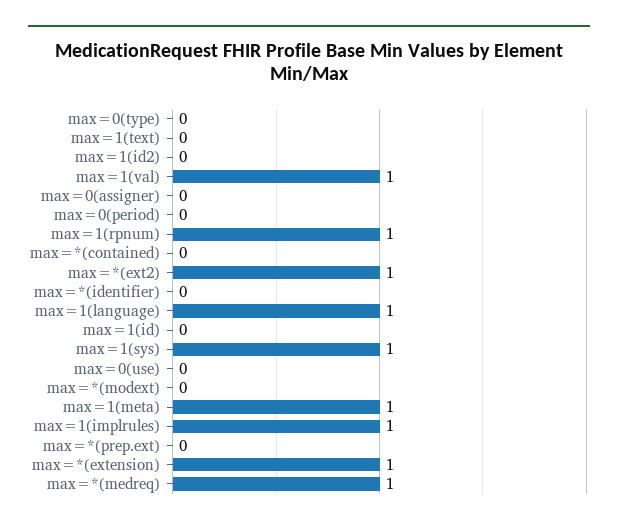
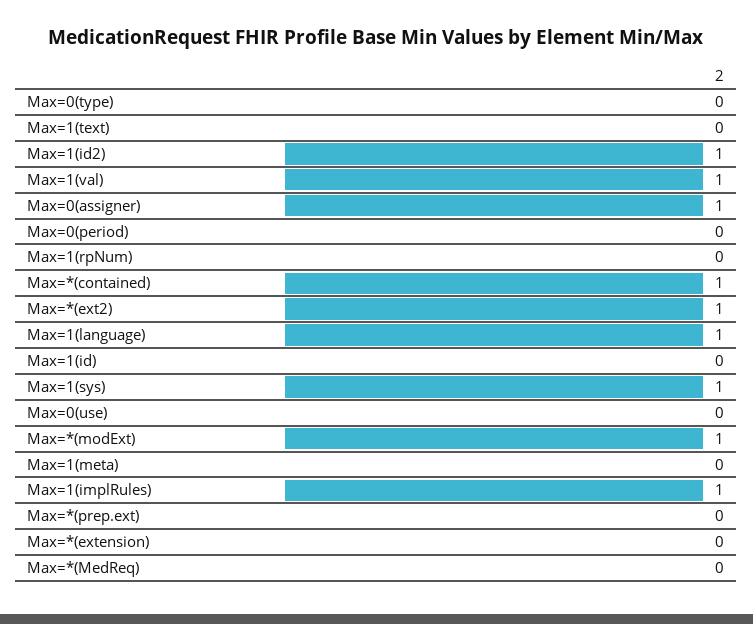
max=1(id2): 0 -> 1
max=0(assigner): 0 -> 1
max=1(rpnum): 1 -> 0
max=*(contained): 0 -> 1
max=*(identifier): 0 -> none
max=*(modext): 0 -> 1
max=1(meta): 1 -> 0
max=*(extension): 1 -> 0
max=*(medreq): 1 -> 0

